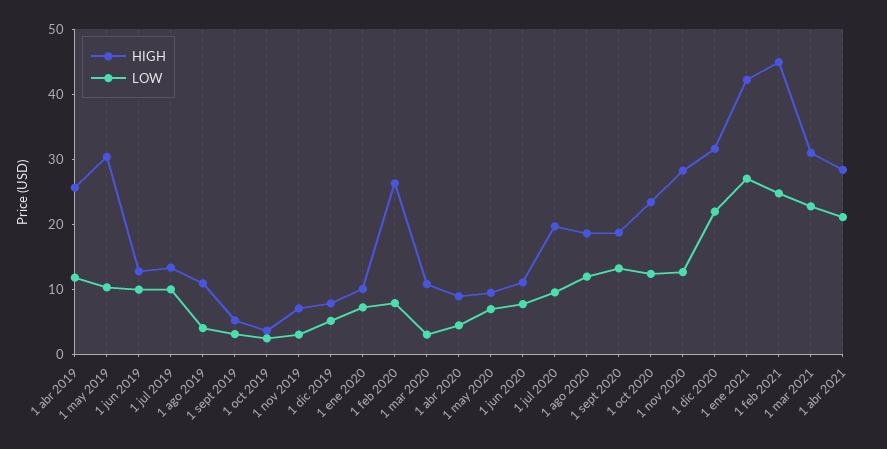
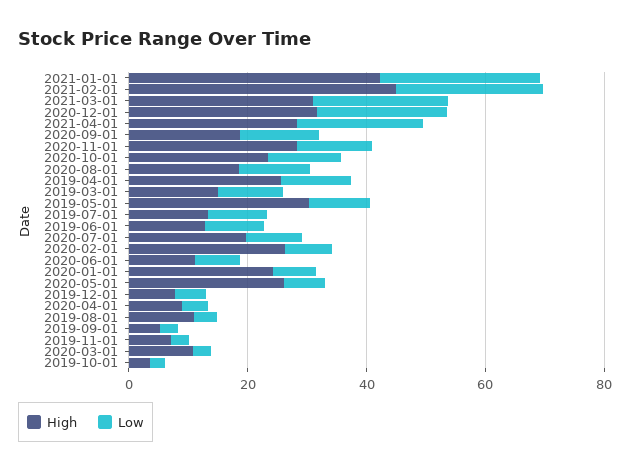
HIGH, 1 ene 2020: 10 -> 25
HIGH, 1 may 2020: 10 -> 25
HIGH, 2019-03-01: none -> 15
LOW, 2019-03-01: none -> 10

